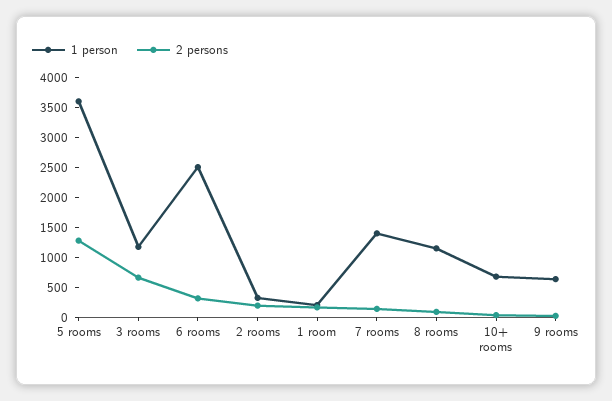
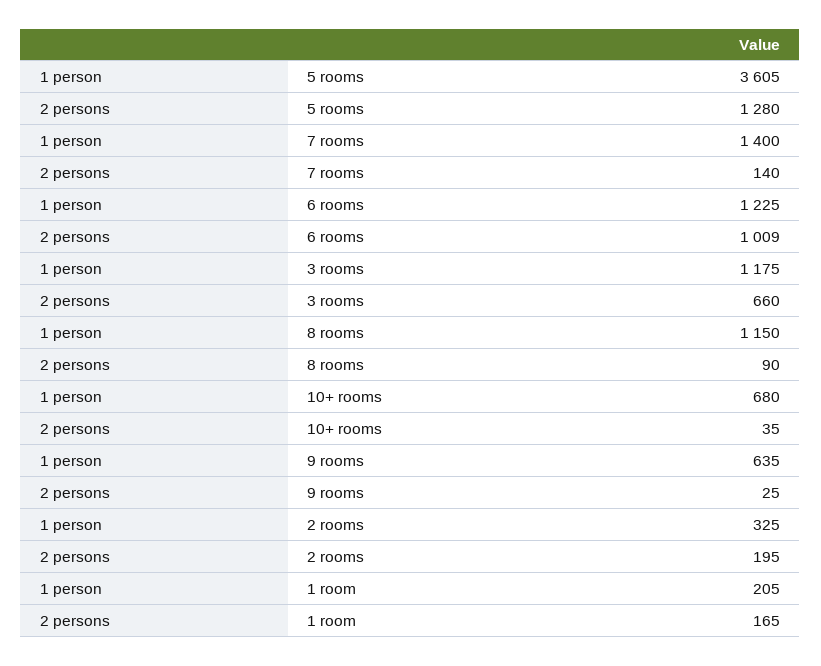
1 person, 6 rooms: 2500 -> 1225
2 persons, 6 rooms: 250 -> 1009

